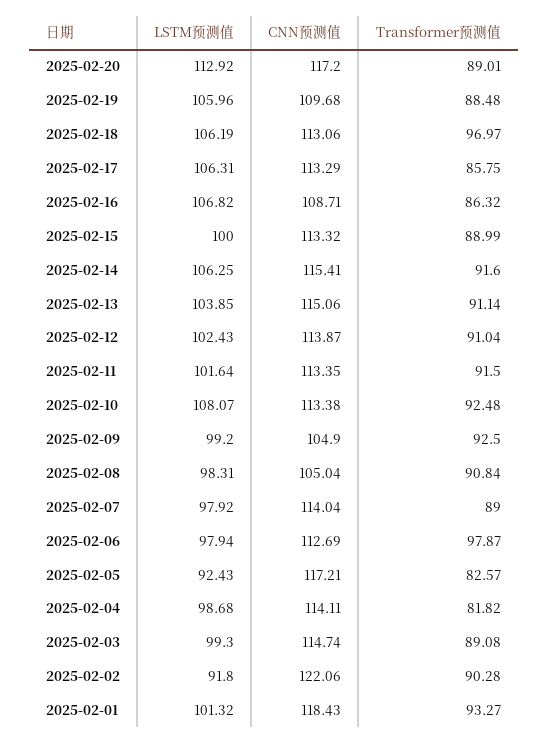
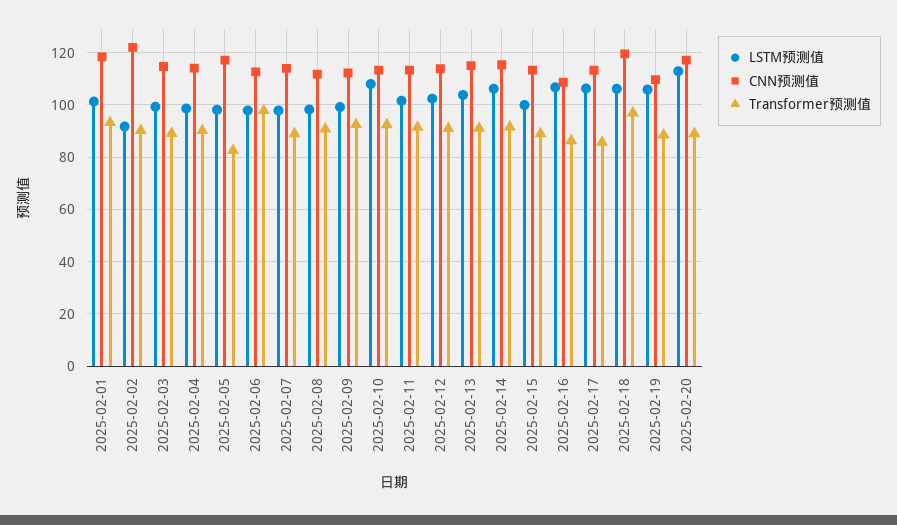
CNN预测值, 2025-02-18: 113.06 -> 120
CNN预测值, 2025-02-09: 104.9 -> 112.5
CNN预测值, 2025-02-08: 105.04 -> 112.5
LSTM预测值, 2025-02-05: 92.43 -> 97.5
Transformer预测值, 2025-02-04: 81.82 -> 90

